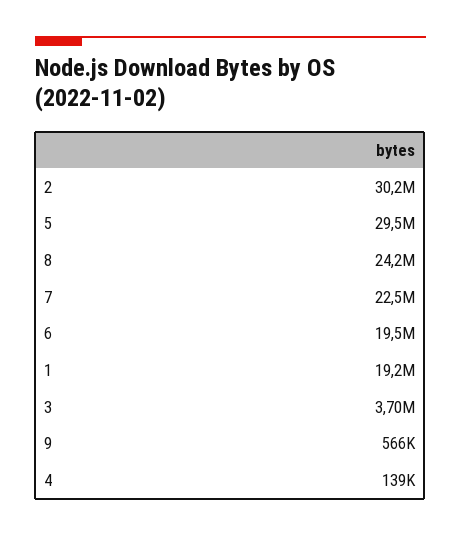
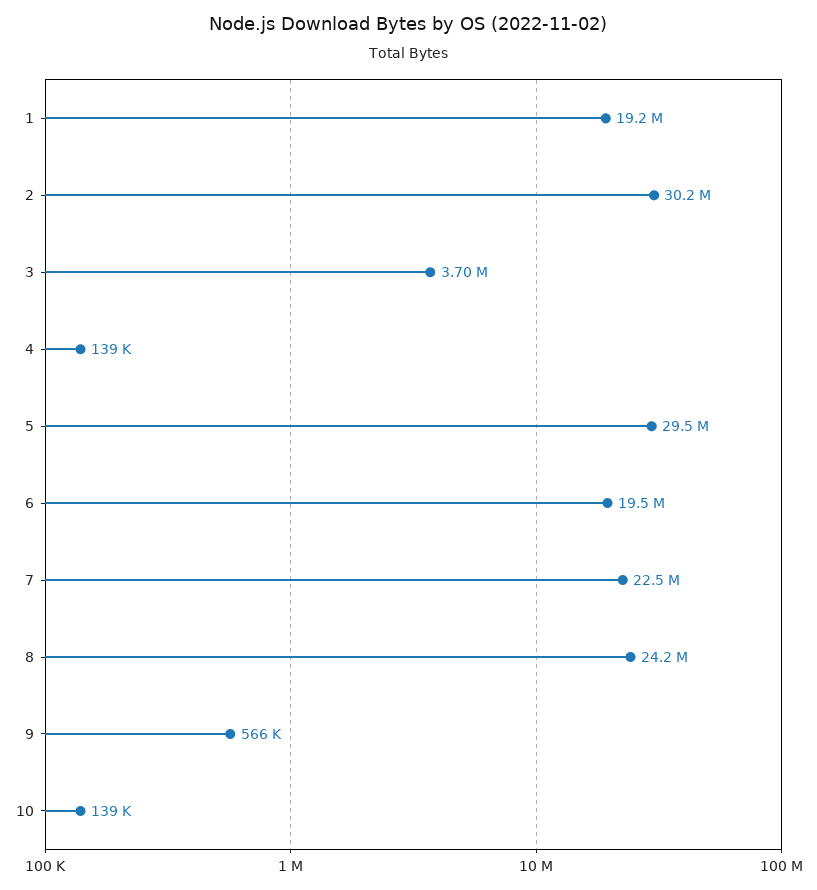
10: none -> 139000

